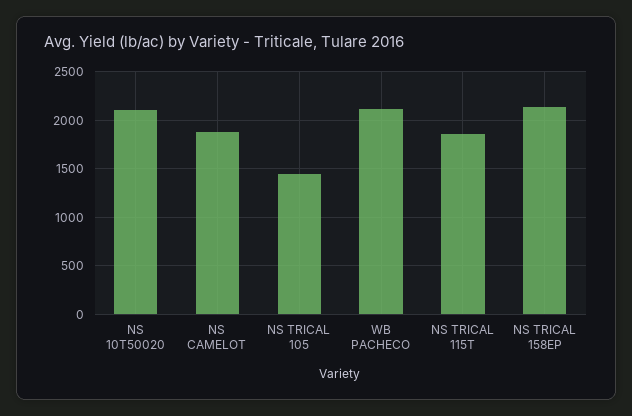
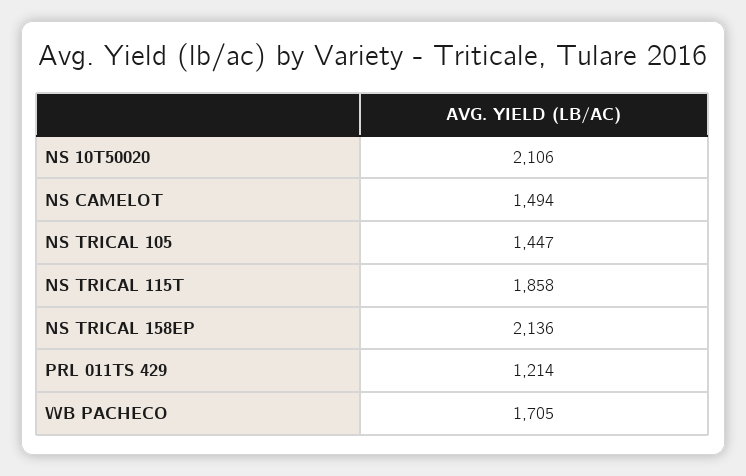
NS CAMELOT: 1900 -> 1494
WB PACHECO: 2100 -> 1705
PRL 011TS 429: none -> 1214

